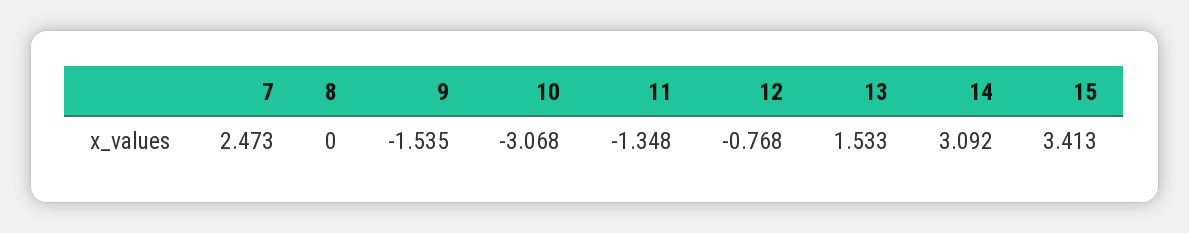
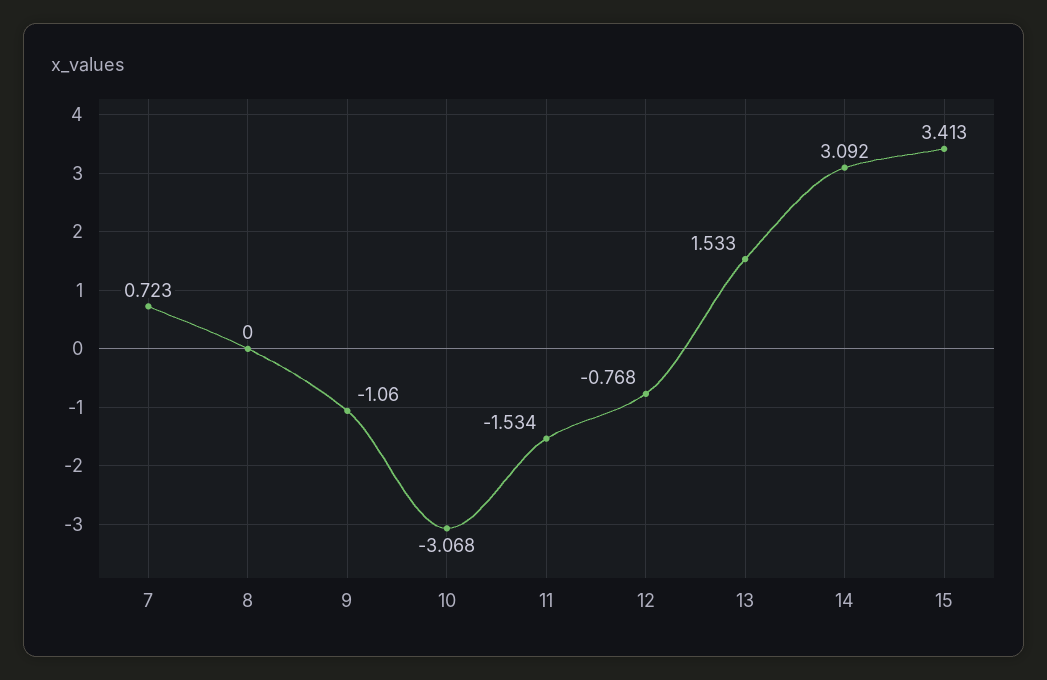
7: 2.473 -> 0.723
9: -1.535 -> -1.06
11: -1.348 -> -1.534

